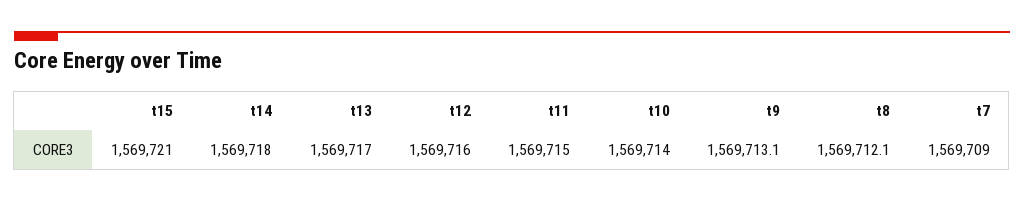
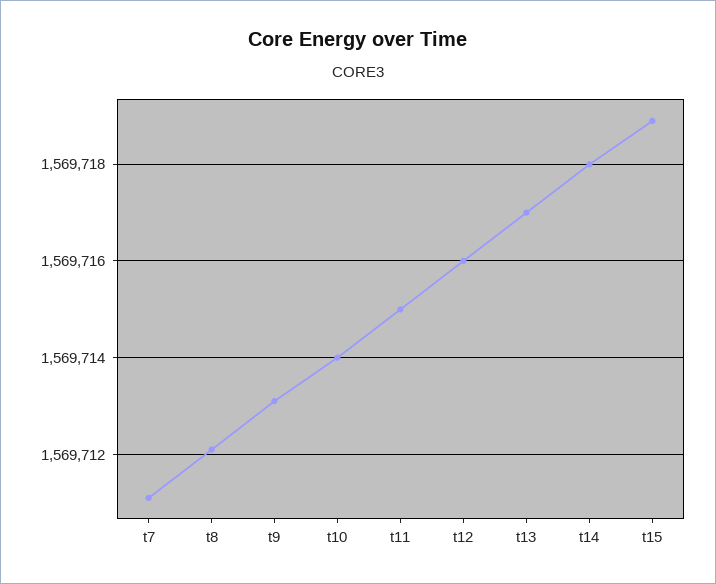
t15: 1569721 -> 1569719
t7: 1569709 -> 1569711

